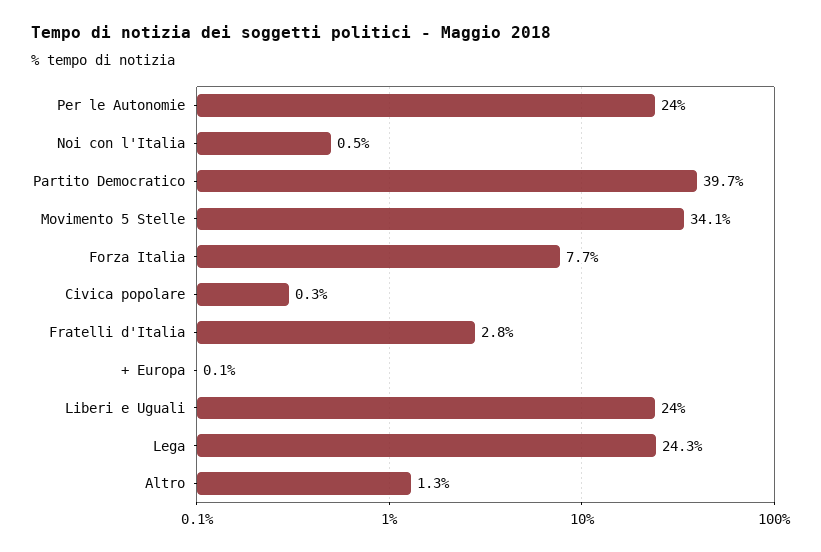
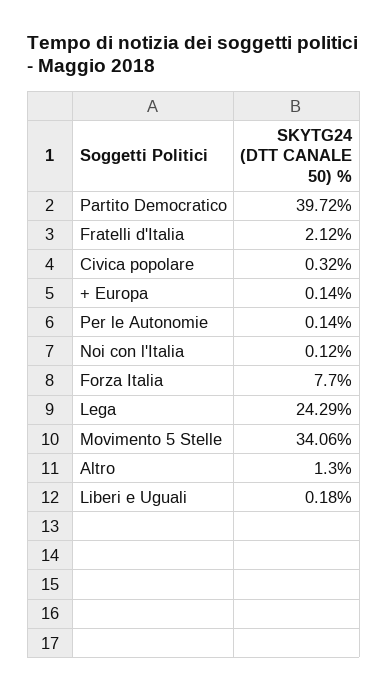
Per le Autonomie: 24 -> 0.14
Noi con l'Italia: 0.5 -> 0.12
Fratelli d'Italia: 2.8 -> 2.12
Liberi e Uguali: 24 -> 0.18

